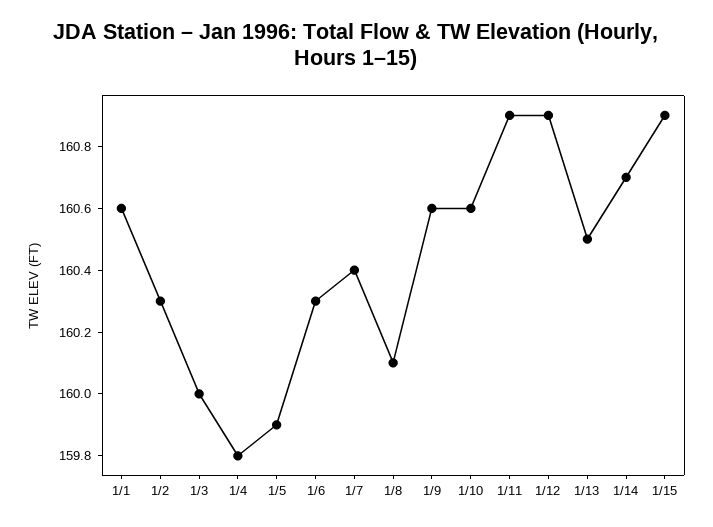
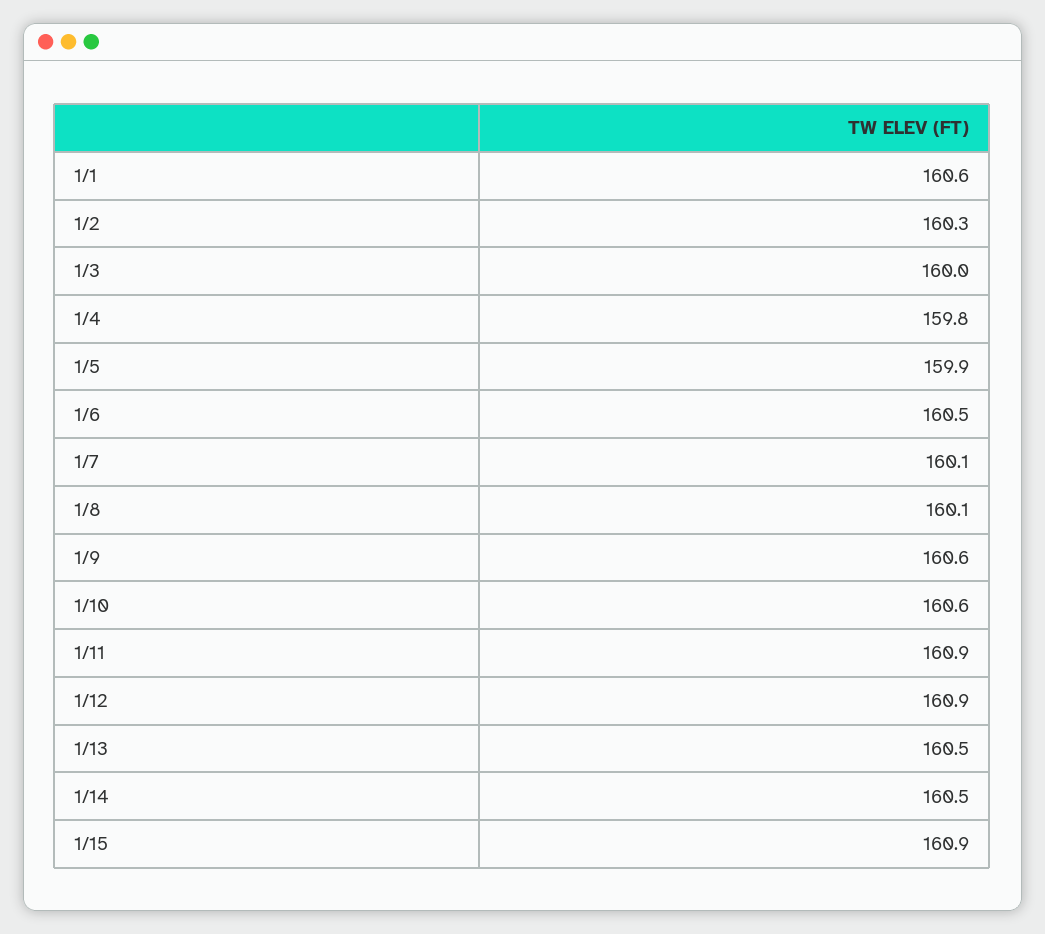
1/6: 160.3 -> 160.5
1/7: 160.4 -> 160.1
1/14: 160.7 -> 160.5

